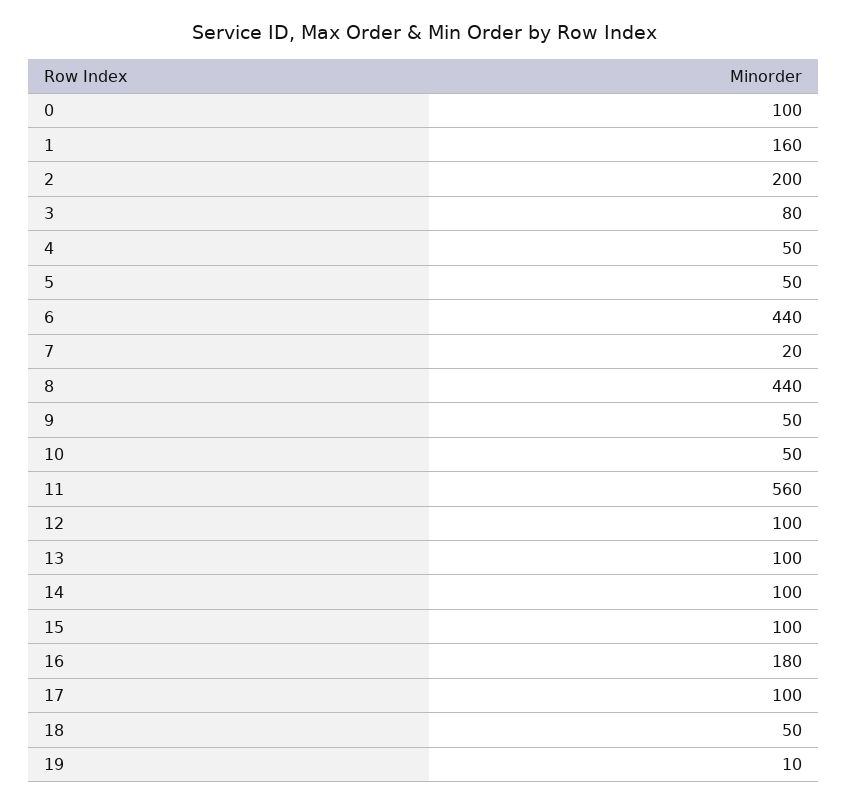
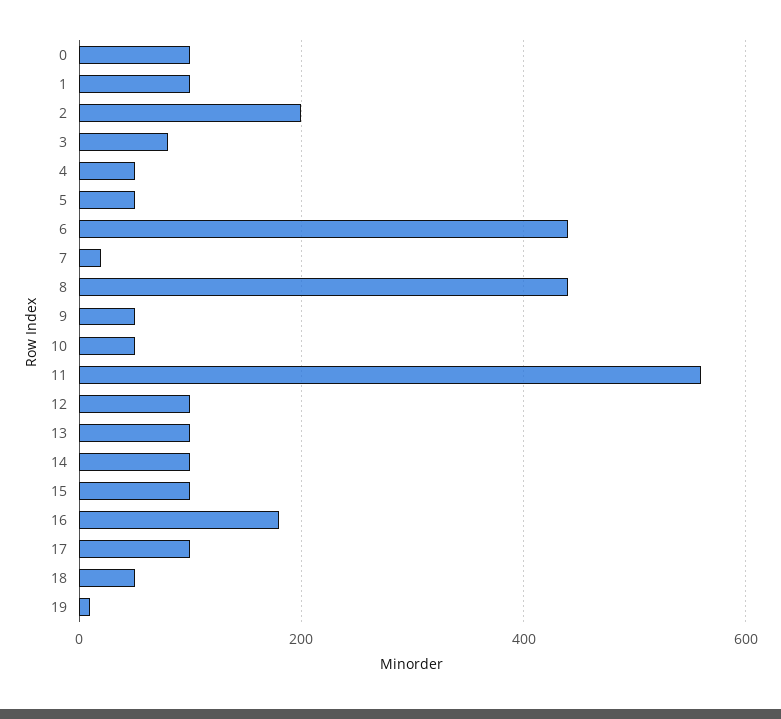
1: 160 -> 100

